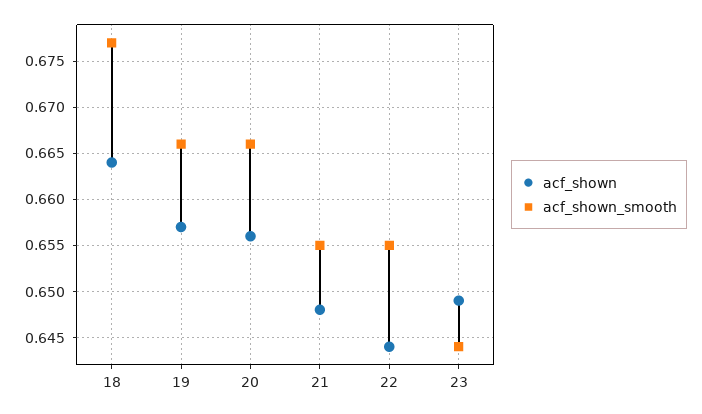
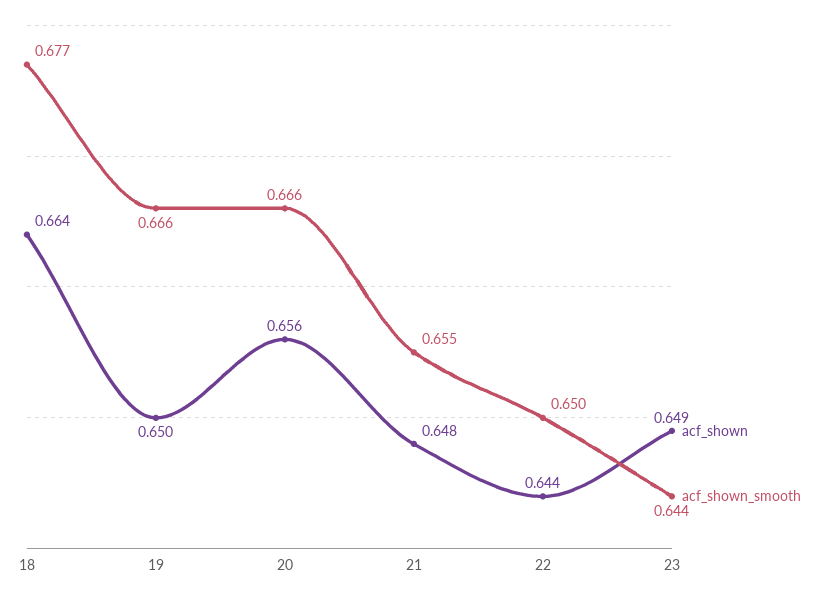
acf_shown, 19: 0.657 -> 0.65
acf_shown_smooth, 22: 0.655 -> 0.65

